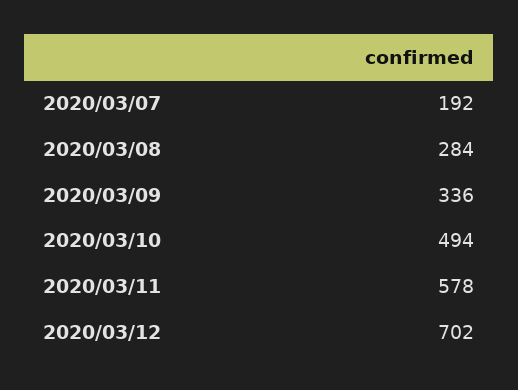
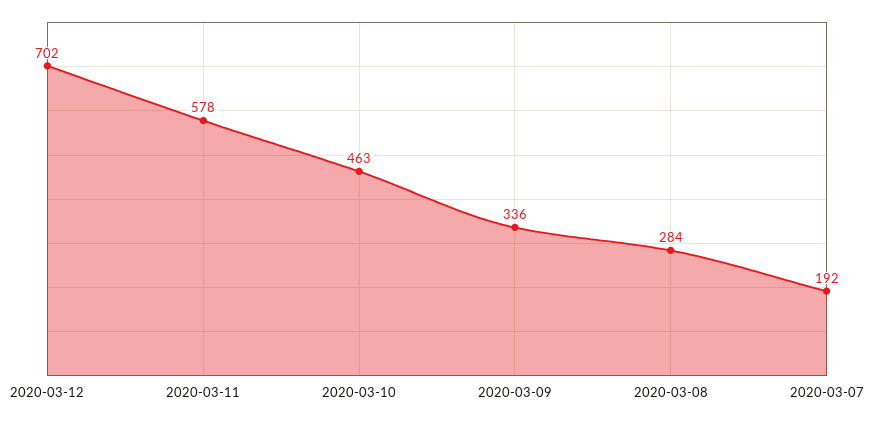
2020/03/10: 494 -> 463

